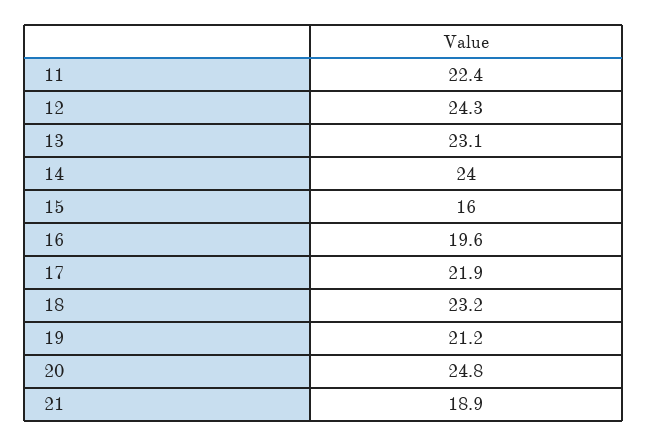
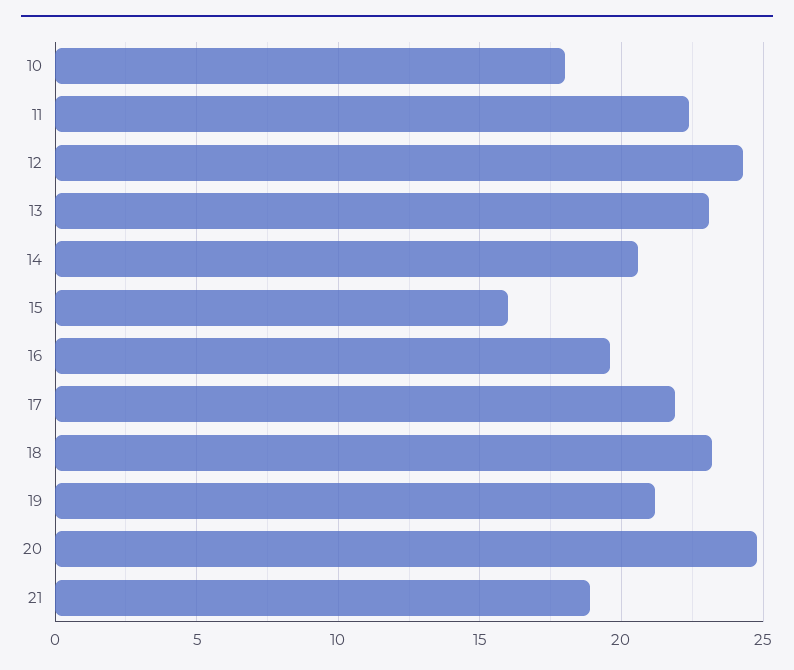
14: 24 -> 20.5
10: none -> 18

